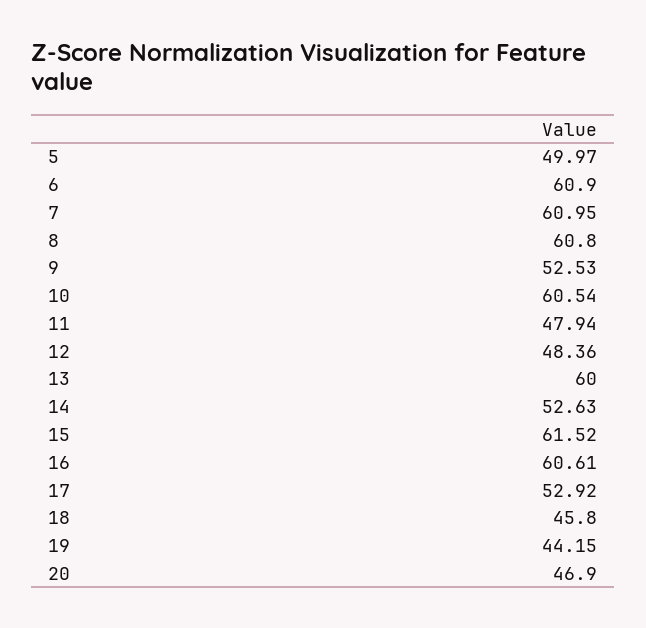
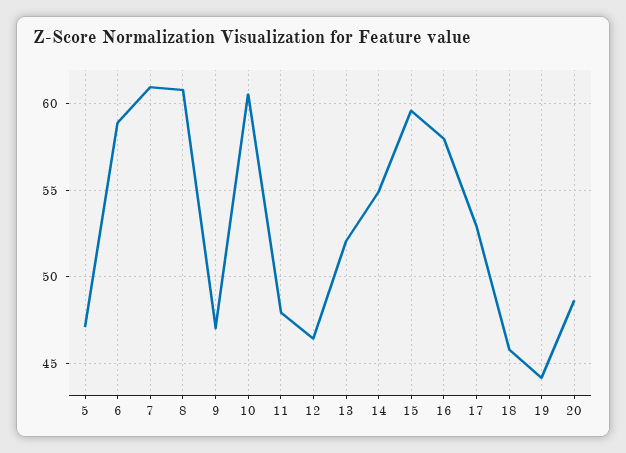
5: 49.97 -> 47
6: 60.9 -> 59
9: 52.53 -> 47
12: 48.36 -> 46.5
13: 60 -> 52
14: 52.63 -> 55
15: 61.52 -> 59.5
16: 60.61 -> 58
20: 46.9 -> 48.5

